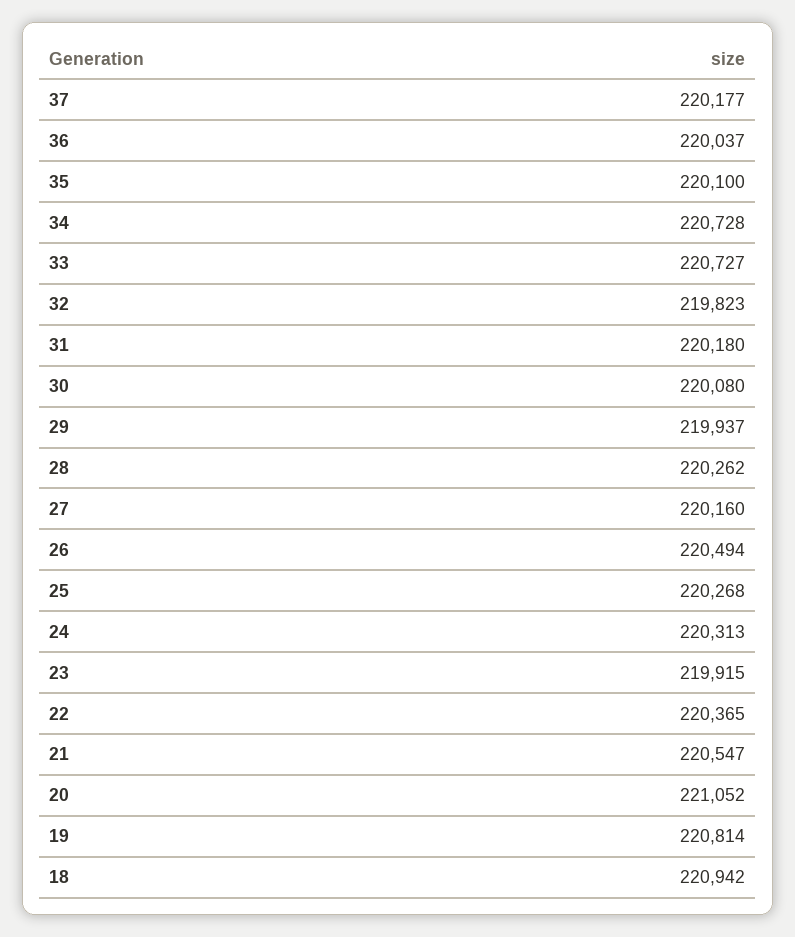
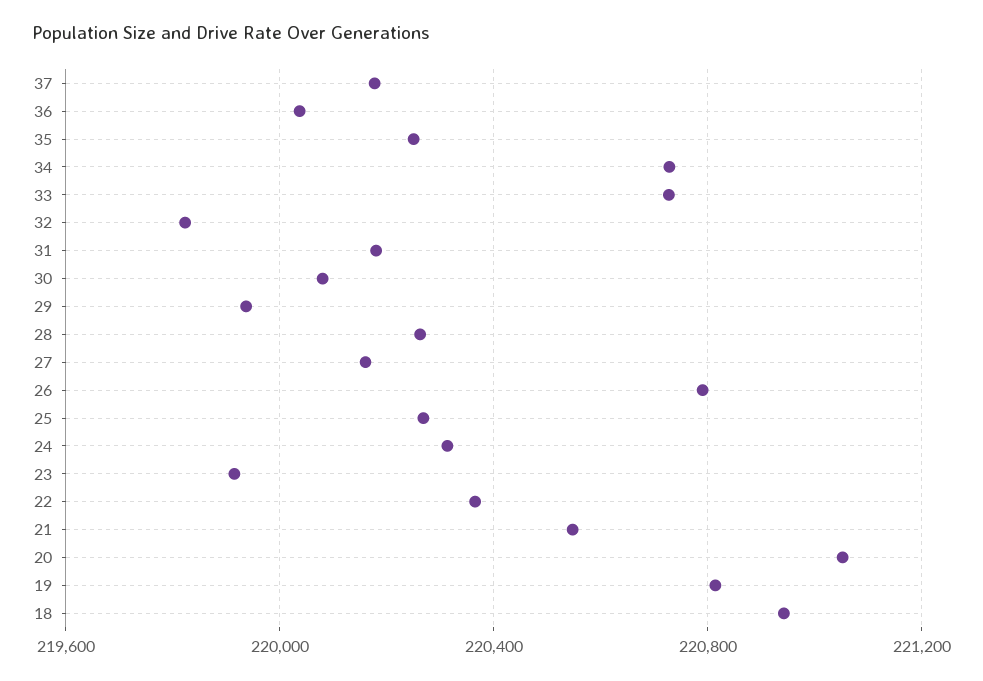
35: 220100 -> 220250
26: 220494 -> 220800

